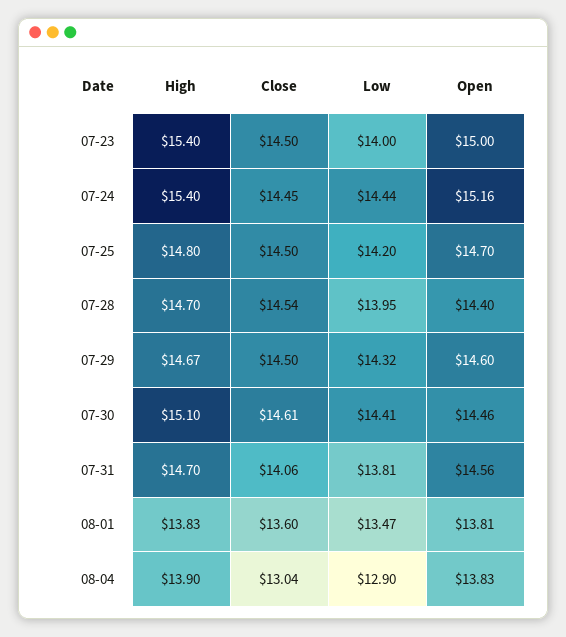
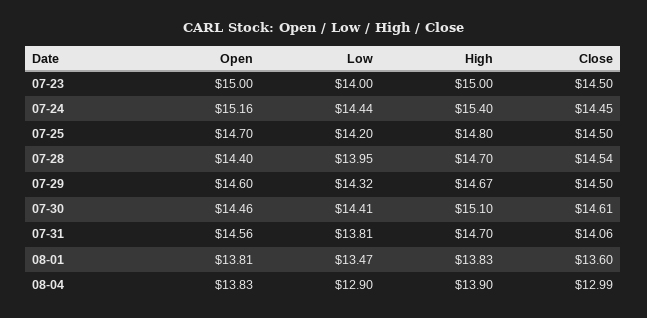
High, 07-23: 15.4 -> 15
Close, 08-04: 13.04 -> 12.99

